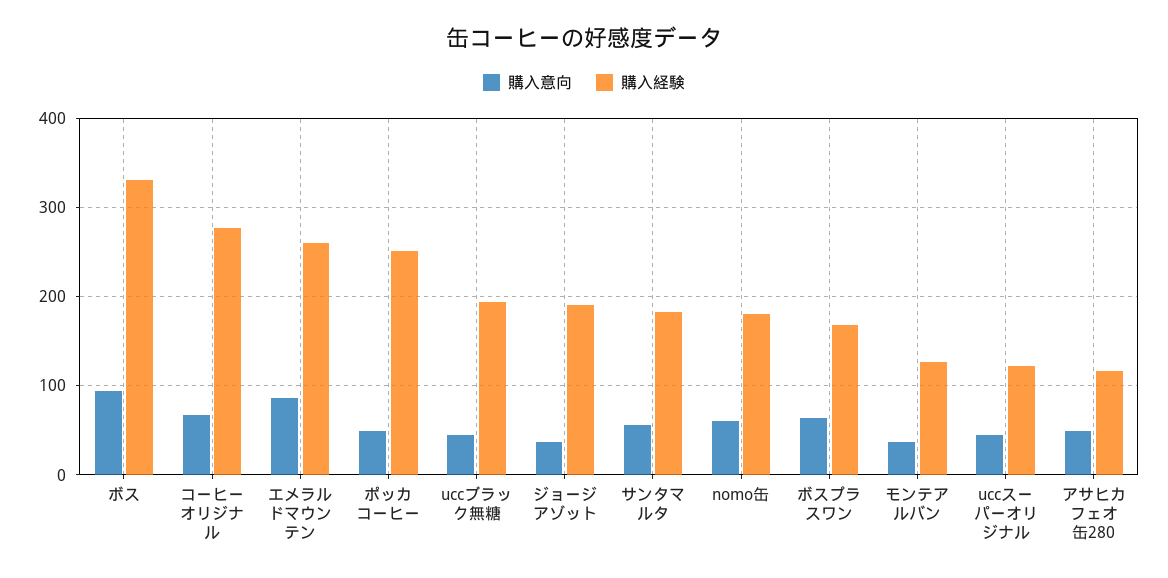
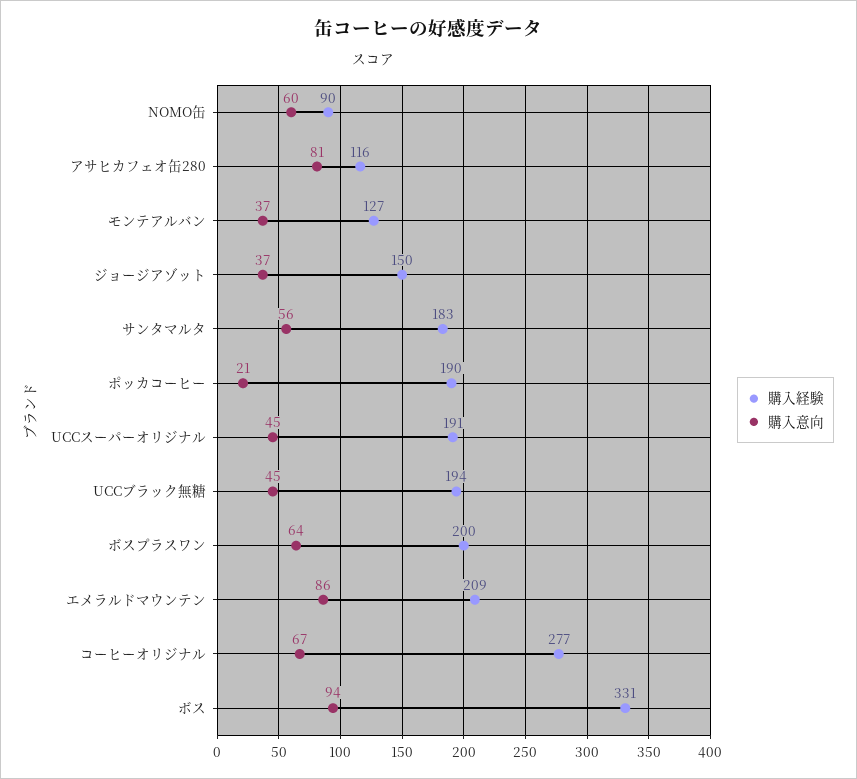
購入経験, エメラルドマウンテン: 260 -> 209
購入意向, ポッカコーヒー: 50 -> 21
購入経験, ポッカコーヒー: 250 -> 190
購入経験, ジョージアゾット: 190 -> 150
購入経験, nomo缶: 180 -> 90
購入経験, ボスプラスワン: 170 -> 200
購入経験, uccスーパーオリジナル: 120 -> 191
購入意向, アサヒカフェオ缶280: 50 -> 81

